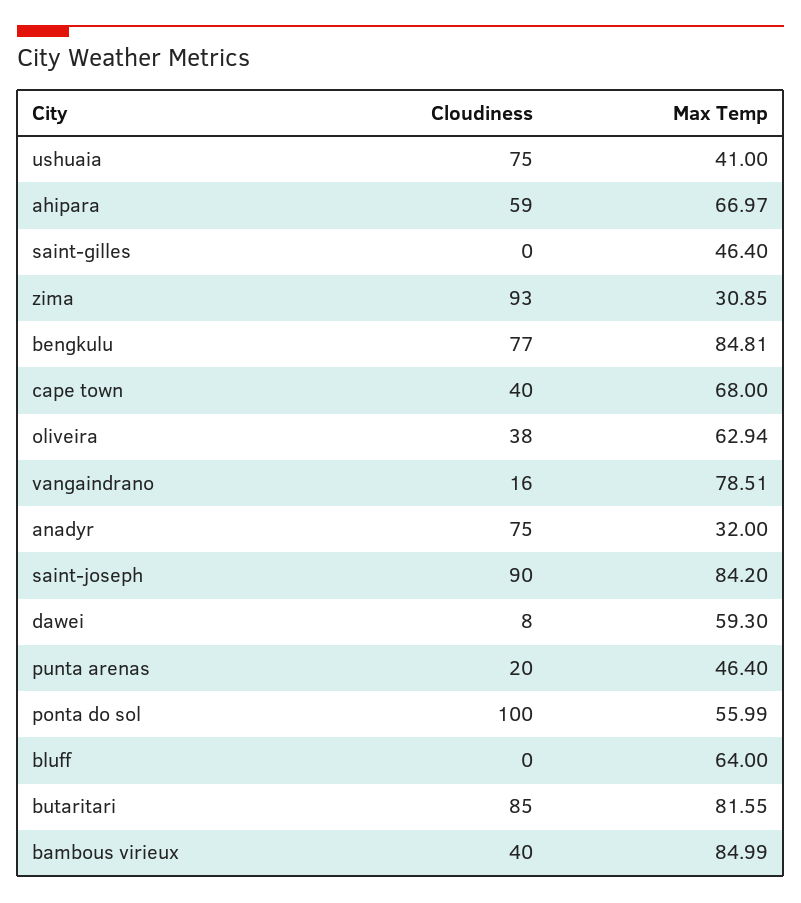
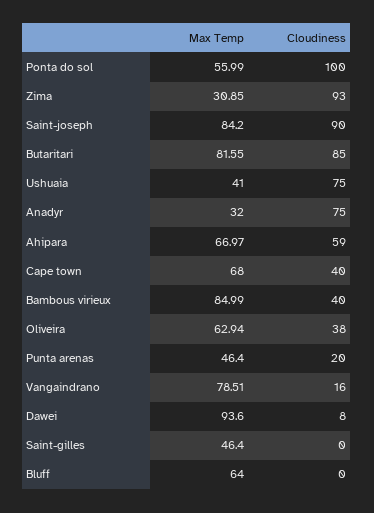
Cloudiness, bengkulu: 77 -> none
Max Temp, bengkulu: 84.81 -> none
Max Temp, dawei: 59.3 -> 93.6

